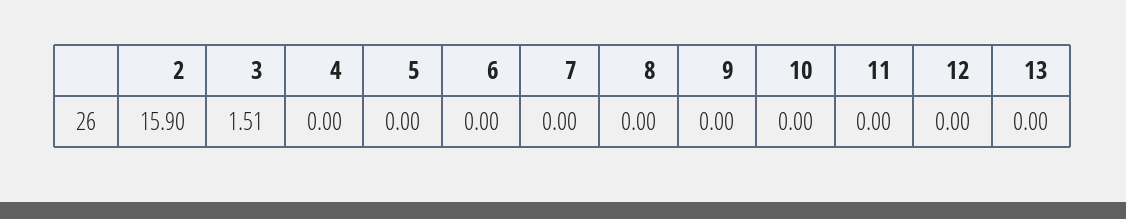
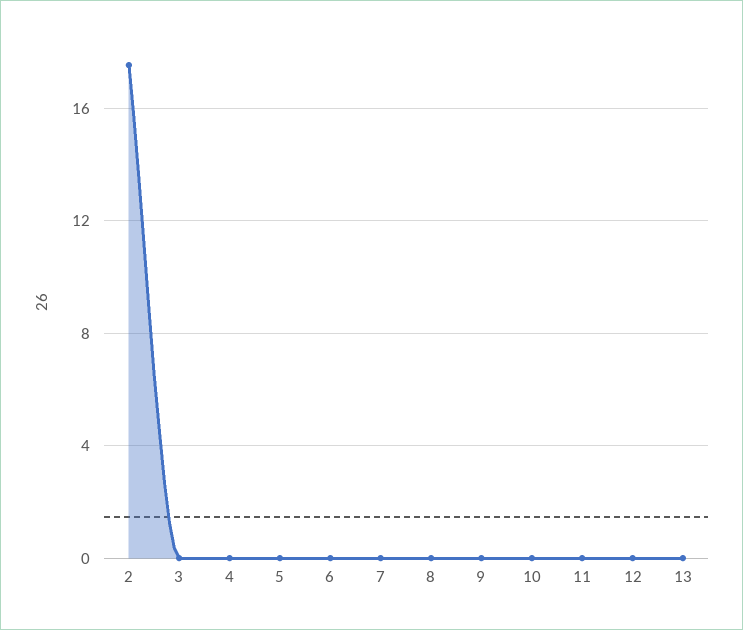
2: 15.9 -> 17.5
3: 1.51 -> 0

